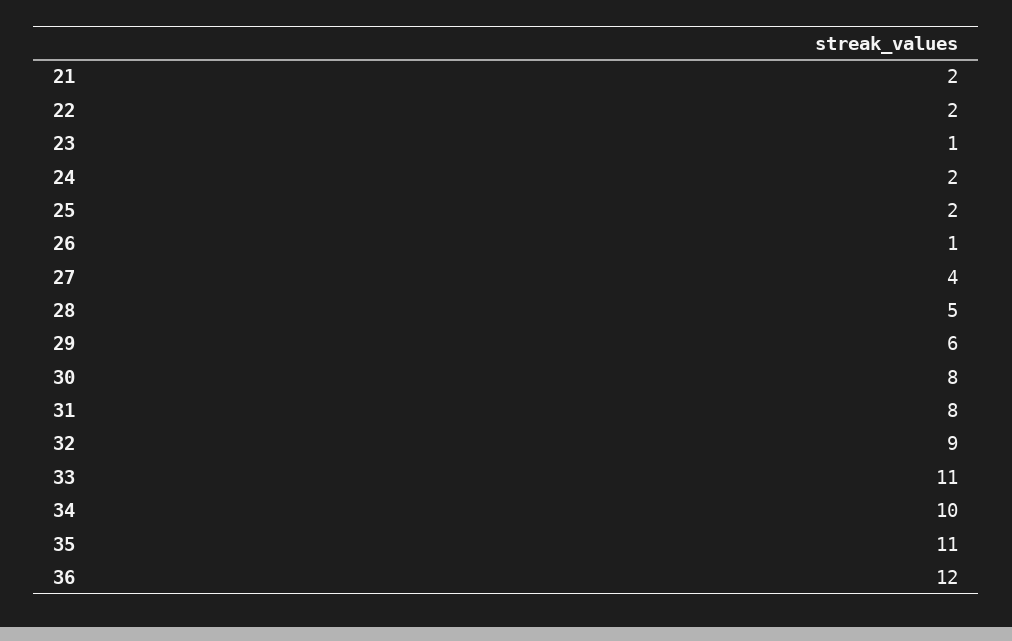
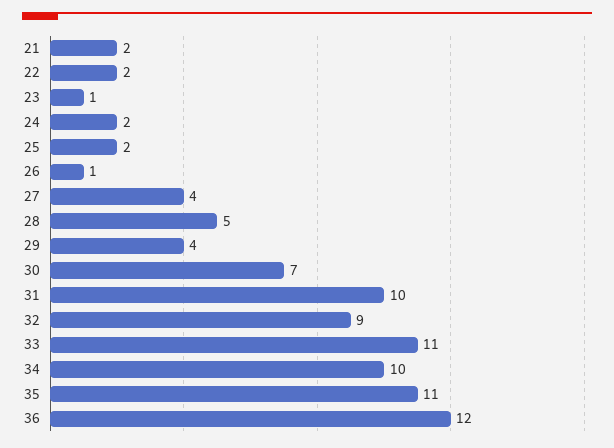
29: 6 -> 4
30: 8 -> 7
31: 8 -> 10

